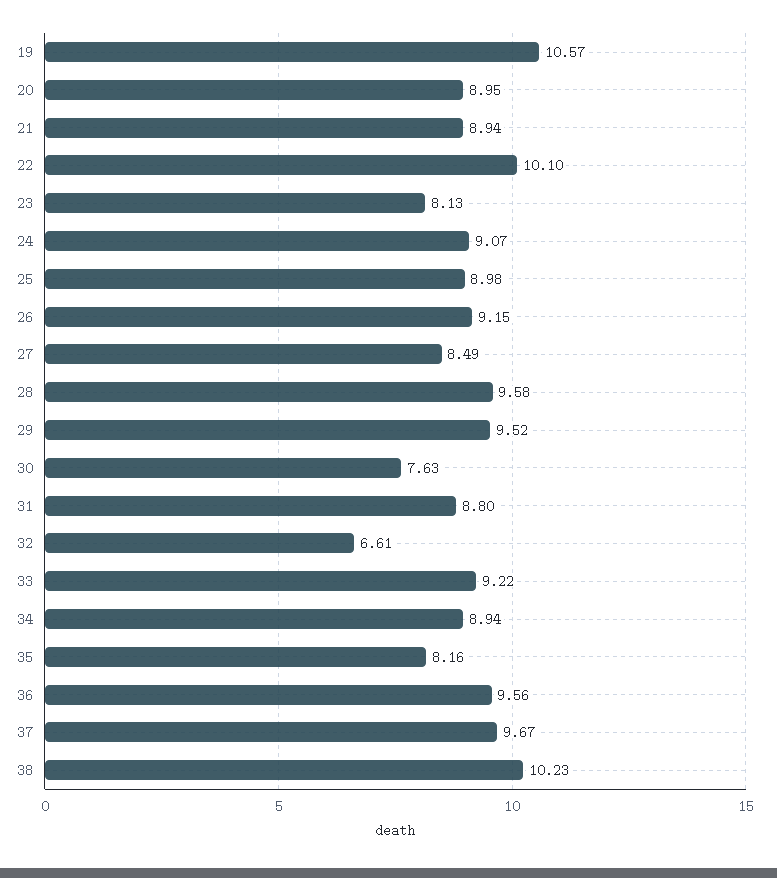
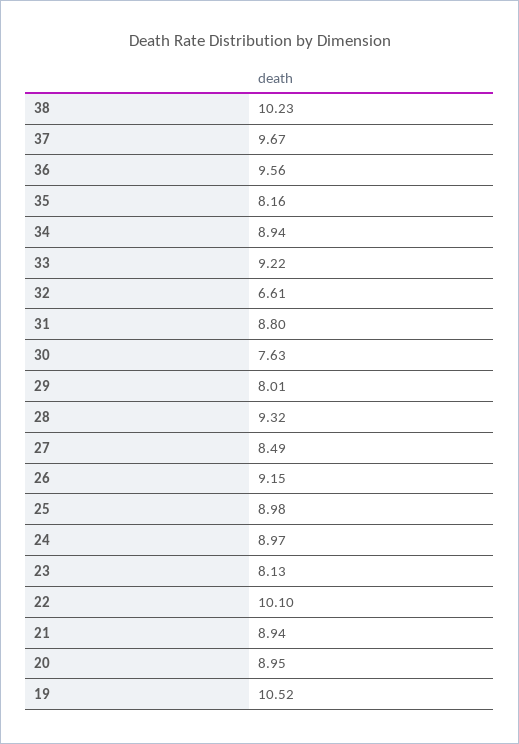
19: 10.57 -> 10.52
24: 9.07 -> 8.97
28: 9.58 -> 9.32
29: 9.52 -> 8.01

